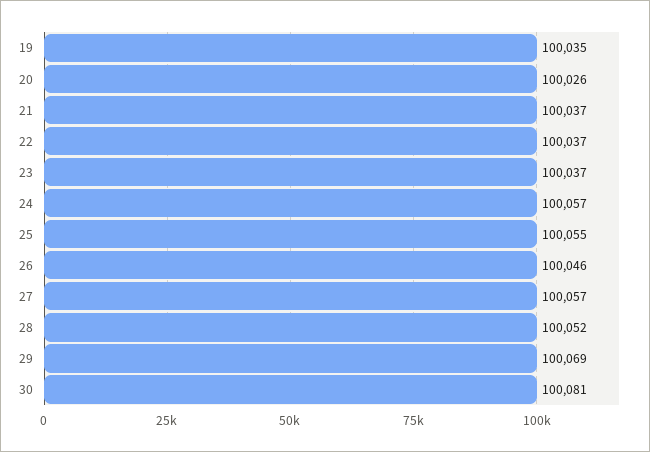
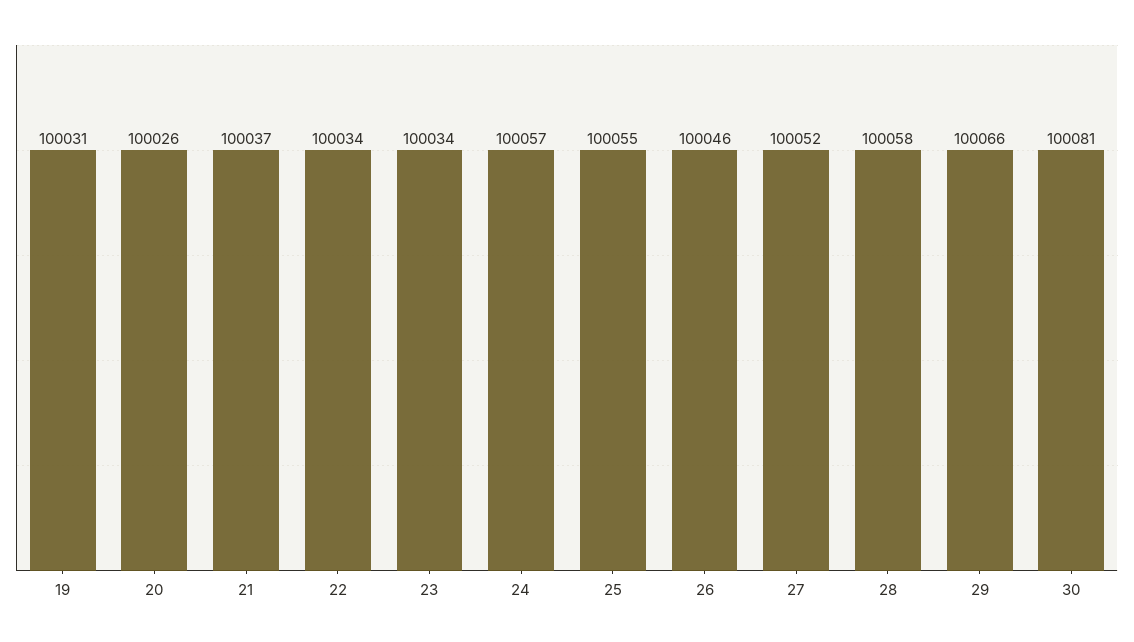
19: 100035 -> 100031
22: 100037 -> 100034
23: 100037 -> 100034
27: 100057 -> 100052
28: 100052 -> 100058
29: 100069 -> 100066

